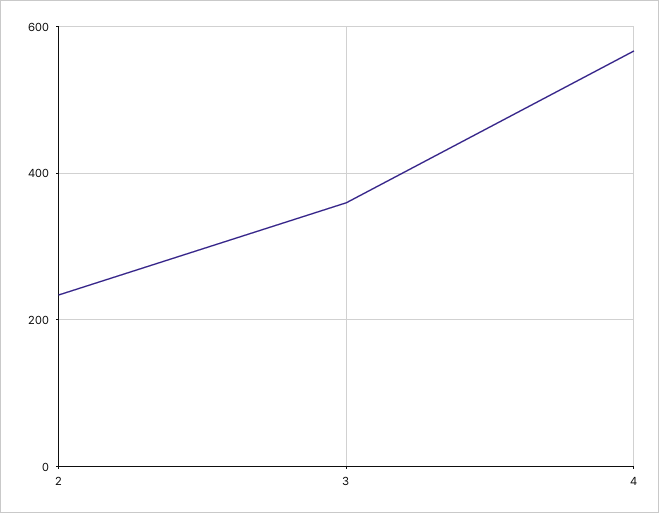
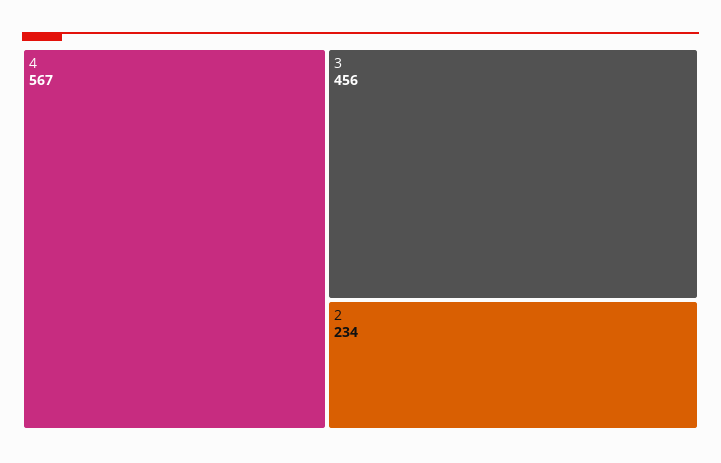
3: 360 -> 456

